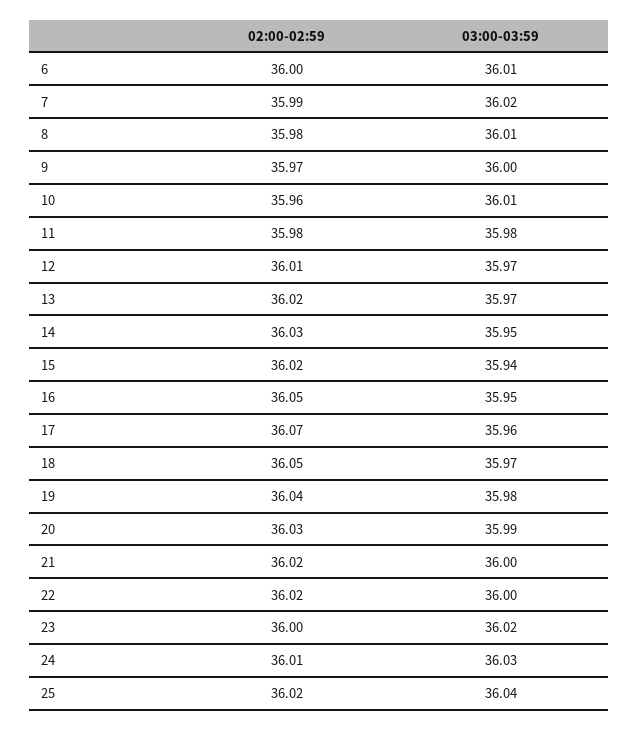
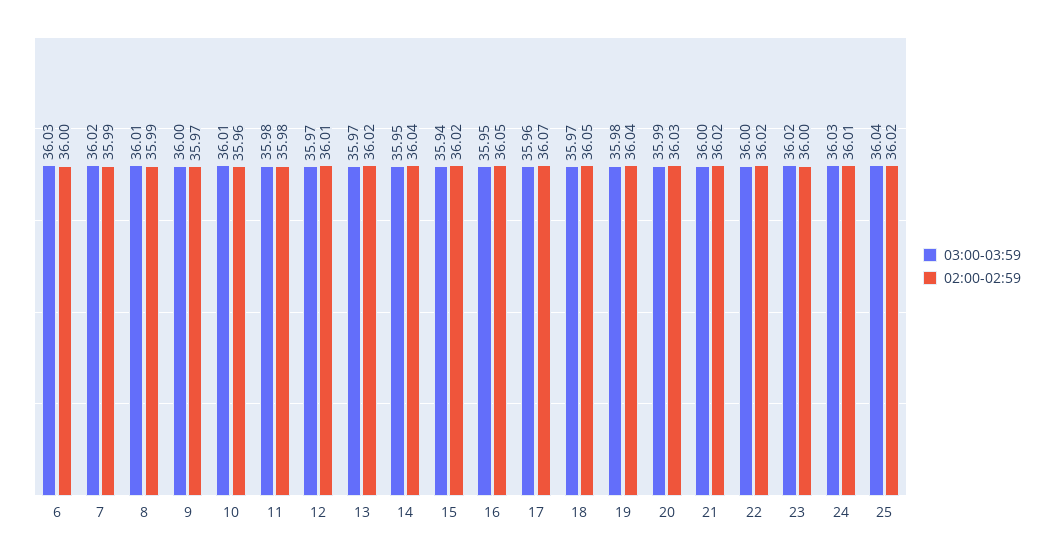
03:00-03:59, 6: 36.01 -> 36.03
02:00-02:59, 8: 35.98 -> 35.99
02:00-02:59, 14: 36.03 -> 36.04

